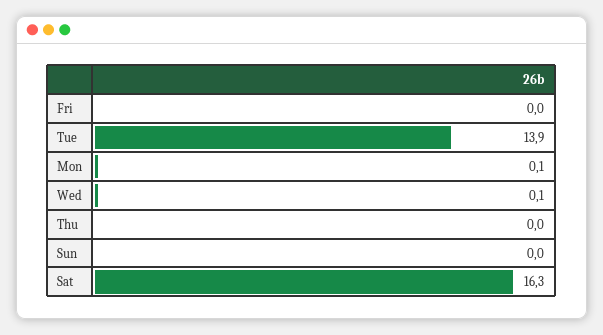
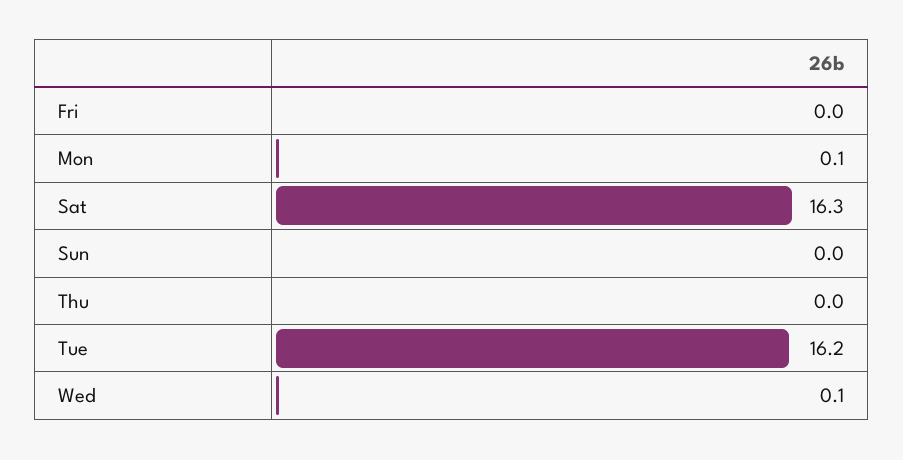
Tue: 13.9 -> 16.2

